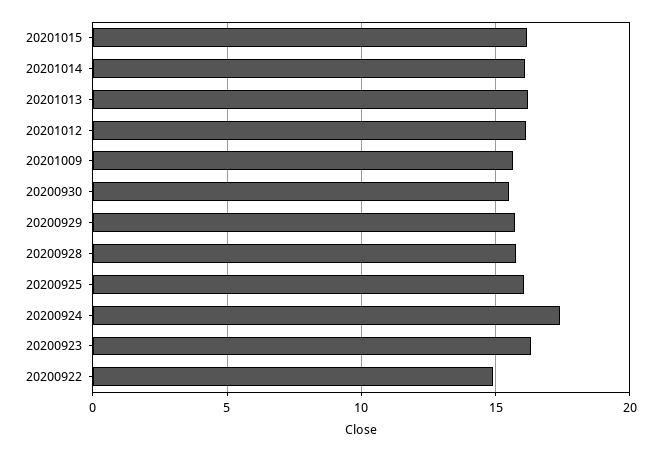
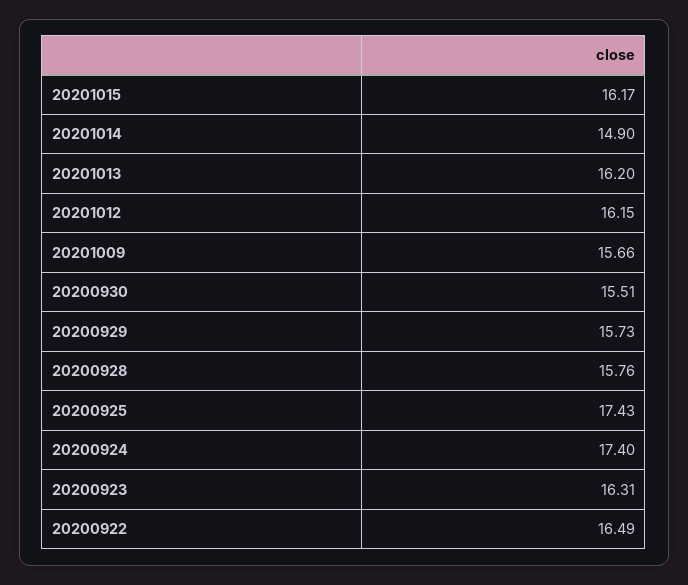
20201014: 16 -> 14.9
20200925: 16 -> 17.43
20200922: 15 -> 16.49

